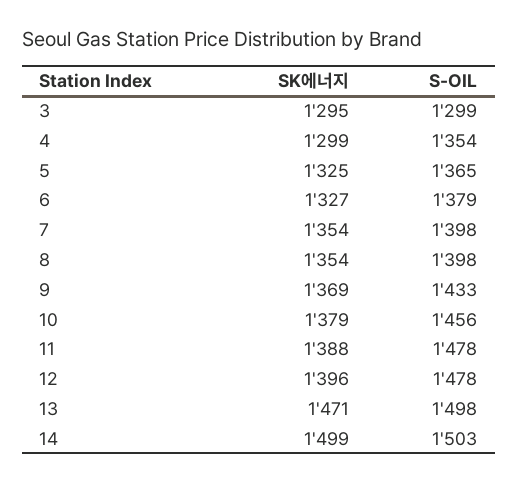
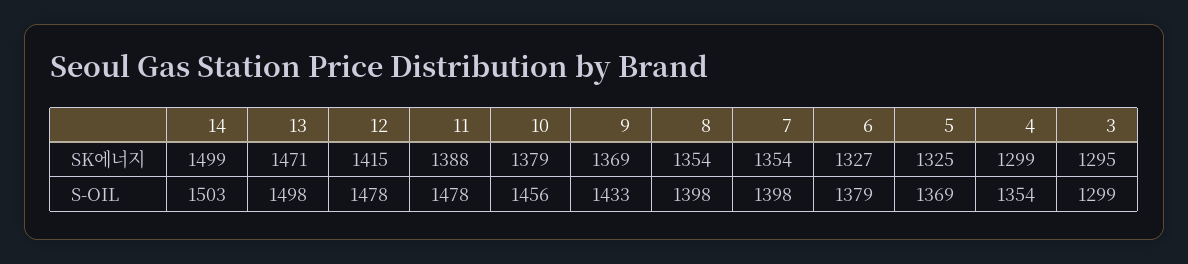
S-OIL, 5: 1365 -> 1369
SK에너지, 12: 1396 -> 1415

